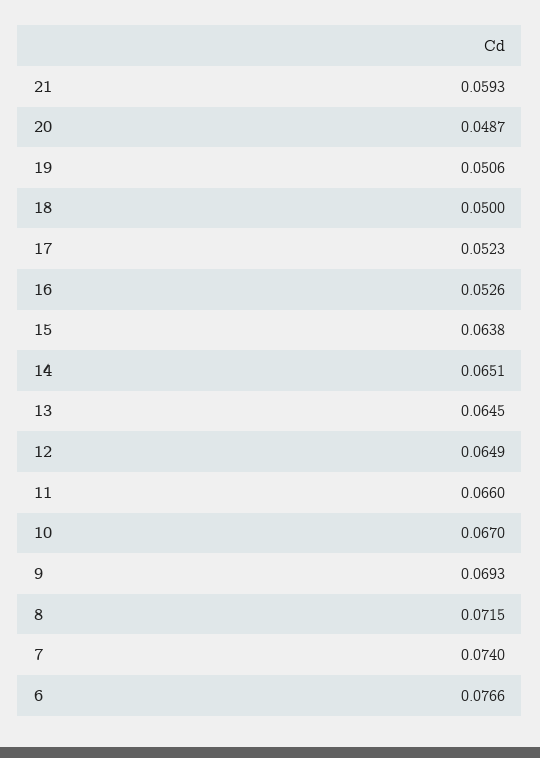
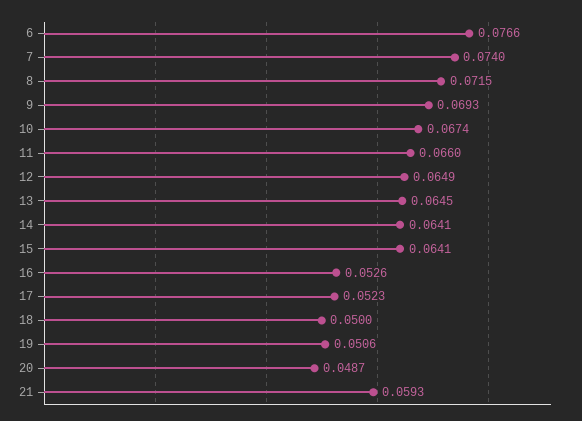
15: 0.0638 -> 0.0641
14: 0.0651 -> 0.0641
10: 0.067 -> 0.0674

